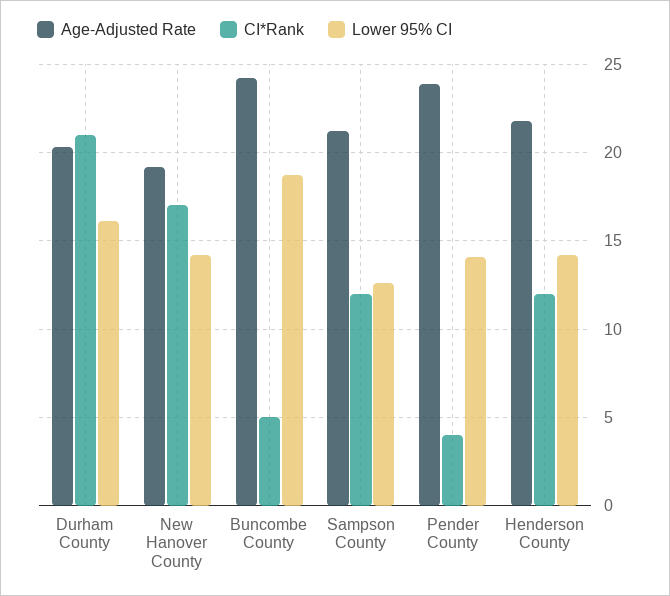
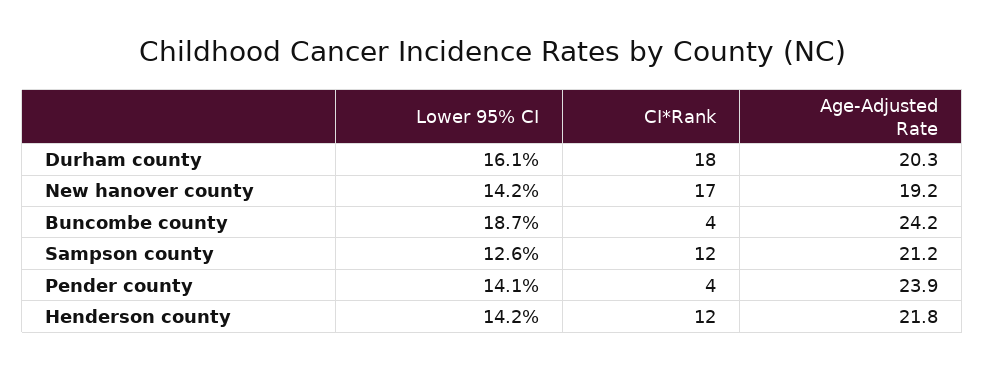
CI*Rank, Durham County: 21 -> 18
CI*Rank, Buncombe County: 5 -> 4

